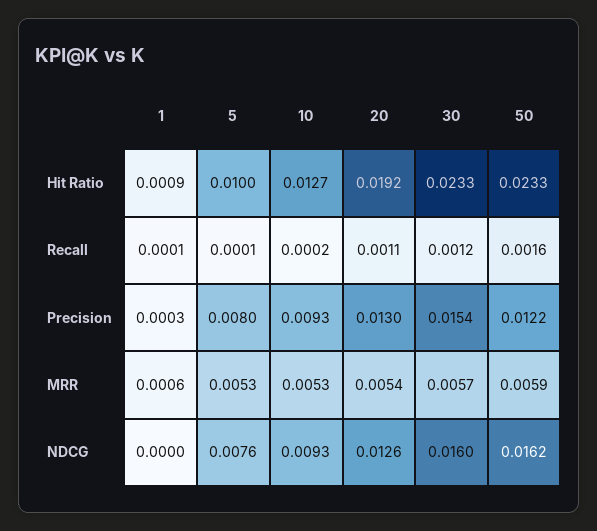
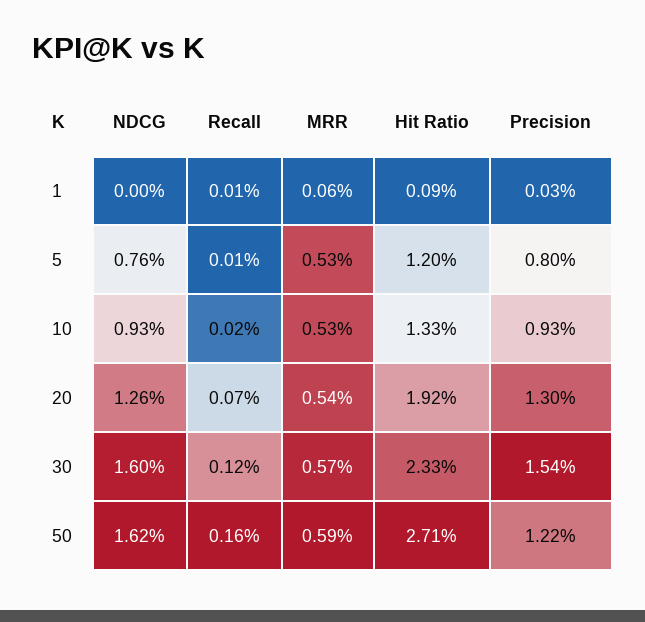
5, Hit Ratio: 0.01 -> 0.012
10, Hit Ratio: 0.0127 -> 0.0133
50, Hit Ratio: 0.0233 -> 0.0271
20, Recall: 0.0011 -> 0.0007

